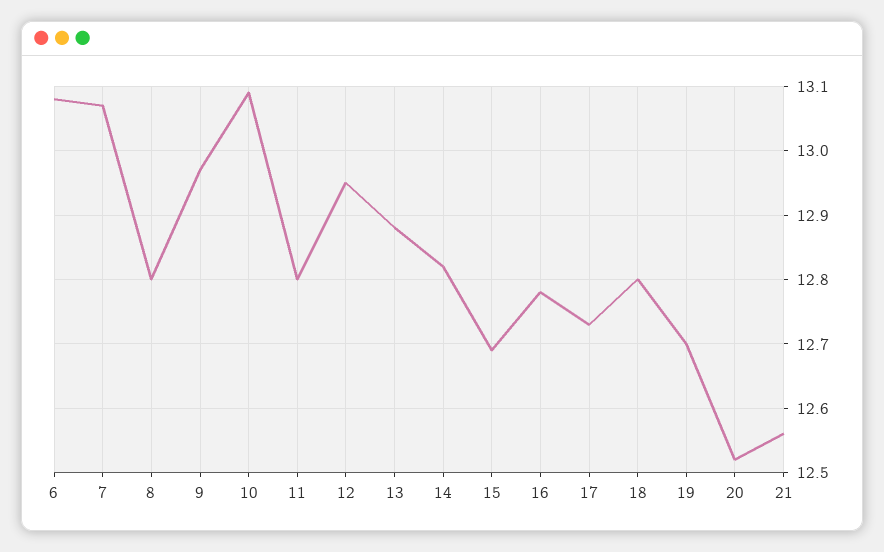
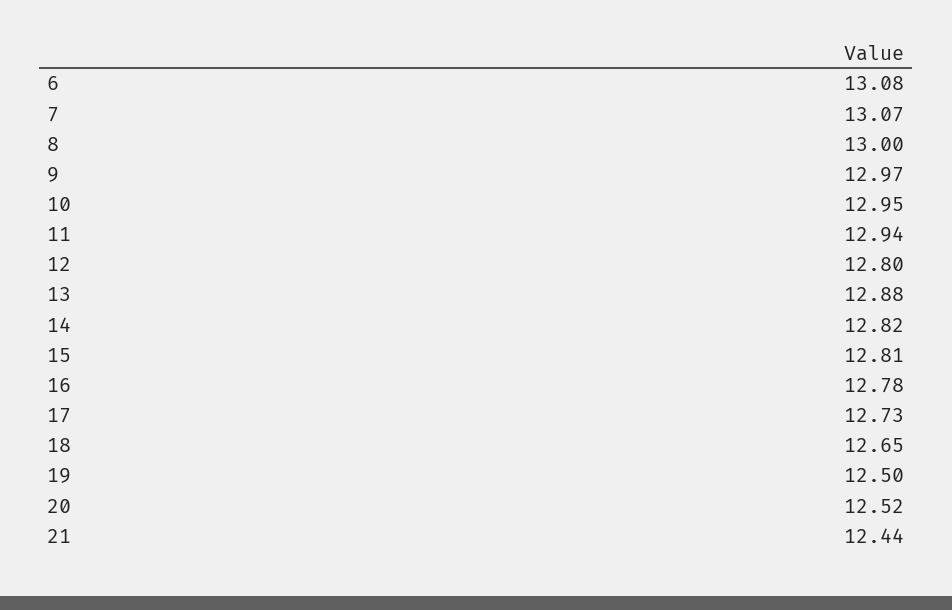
8: 12.8 -> 13
10: 13.09 -> 12.95
11: 12.8 -> 12.94
12: 12.95 -> 12.8
15: 12.69 -> 12.81
18: 12.8 -> 12.65
19: 12.7 -> 12.5
21: 12.56 -> 12.44

